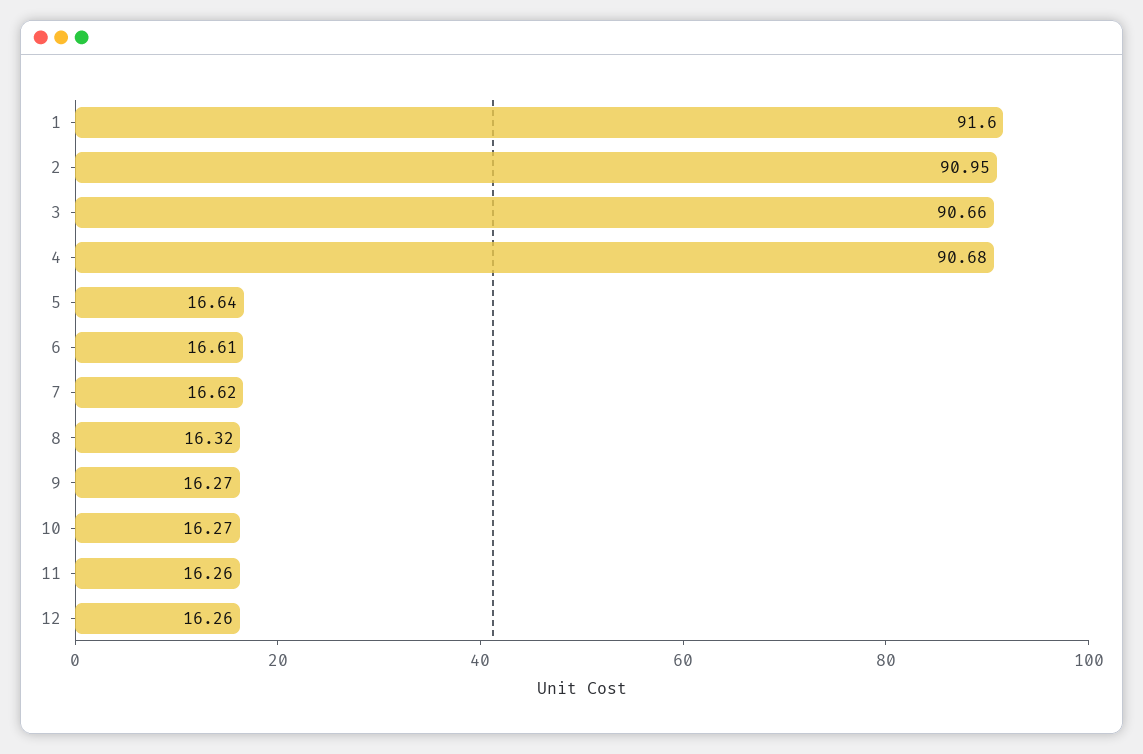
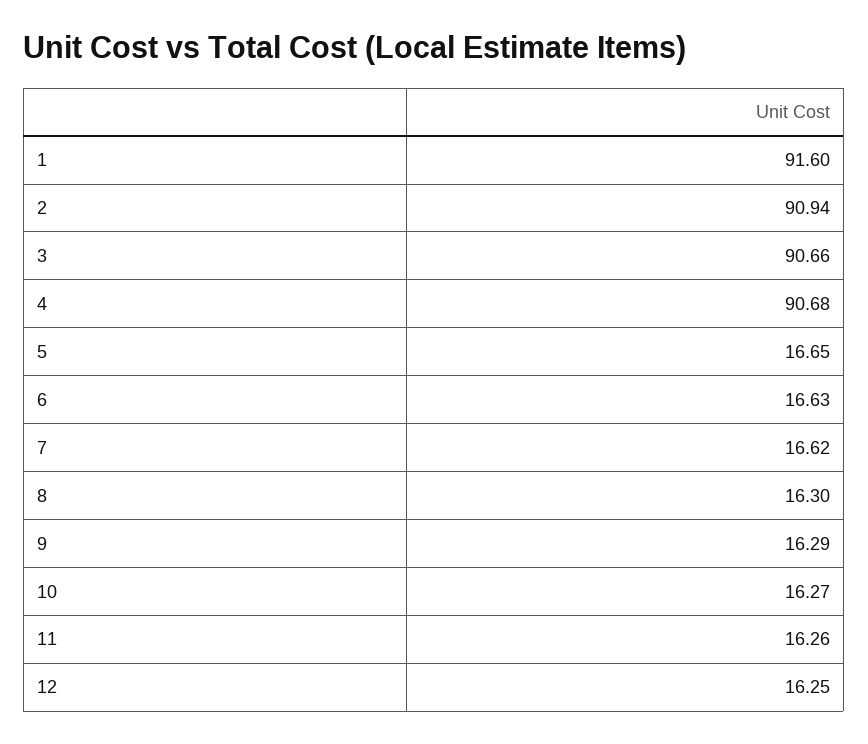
2: 90.95 -> 90.94
5: 16.64 -> 16.65
6: 16.61 -> 16.63
8: 16.32 -> 16.3
9: 16.27 -> 16.29
12: 16.26 -> 16.25

